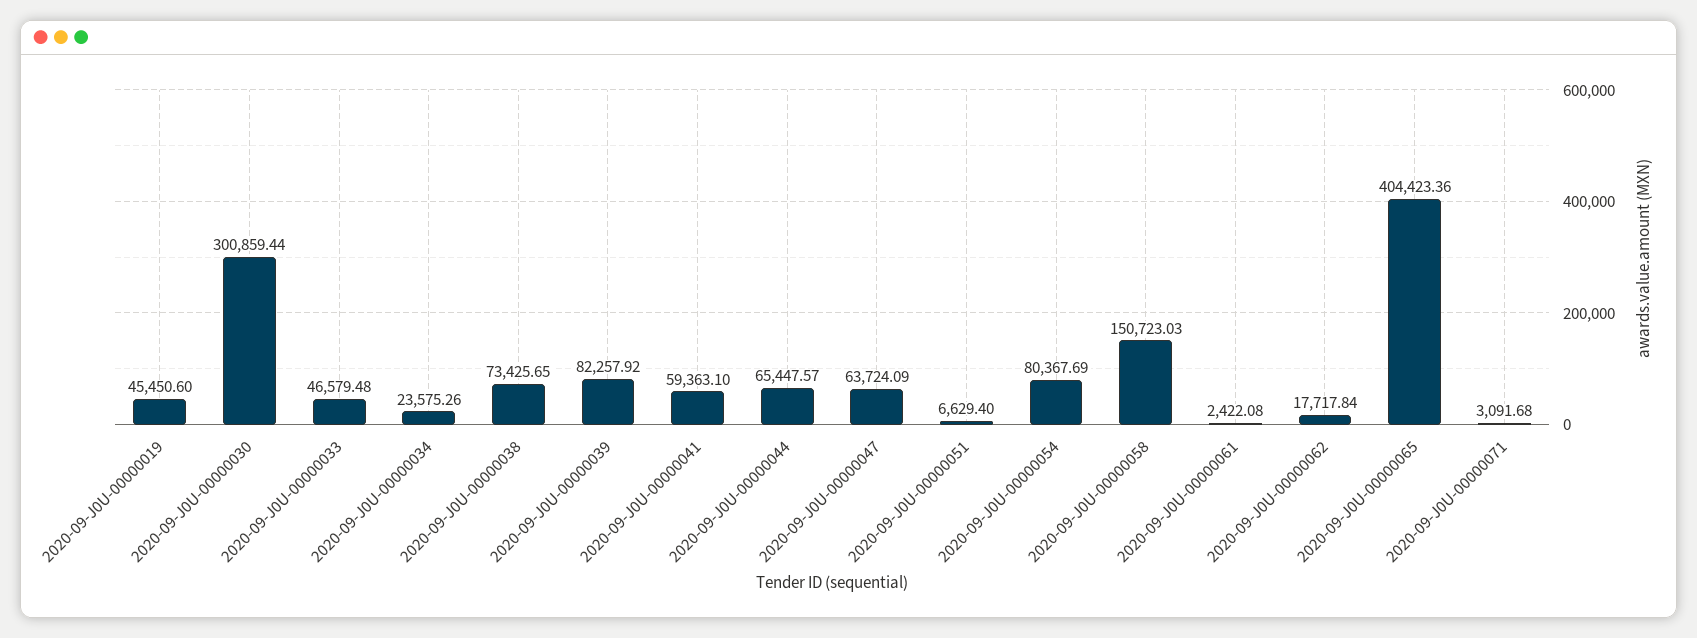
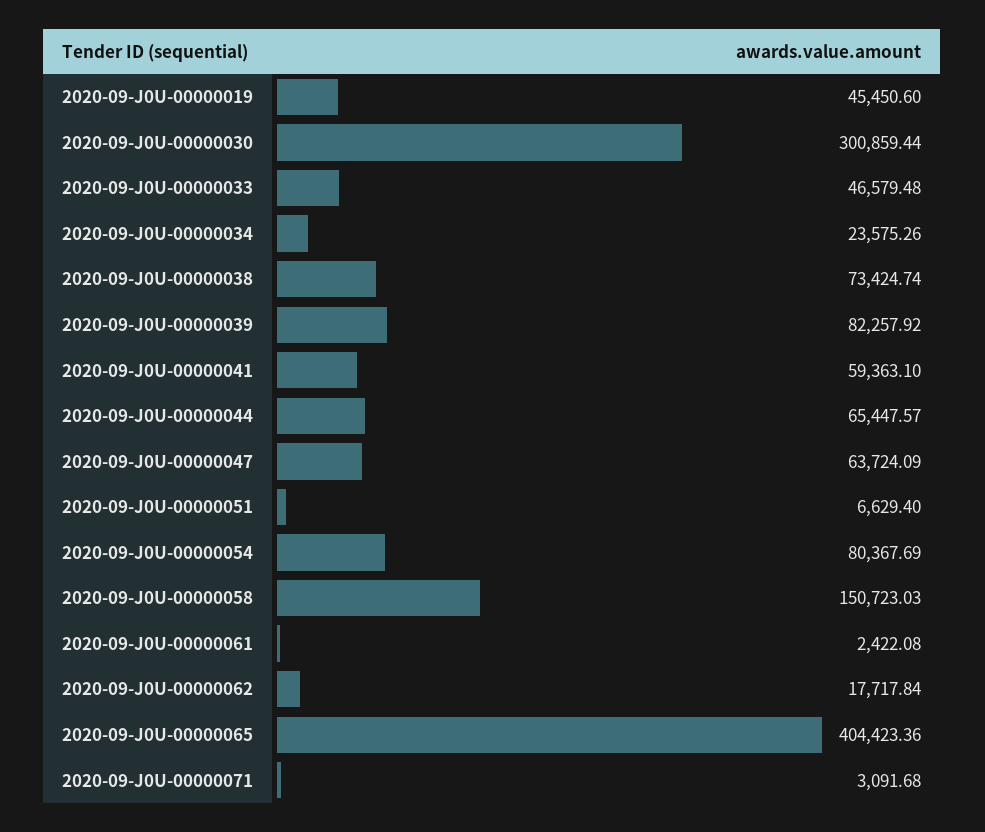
2020-09-J0U-00000038: 73425.65 -> 73424.74

